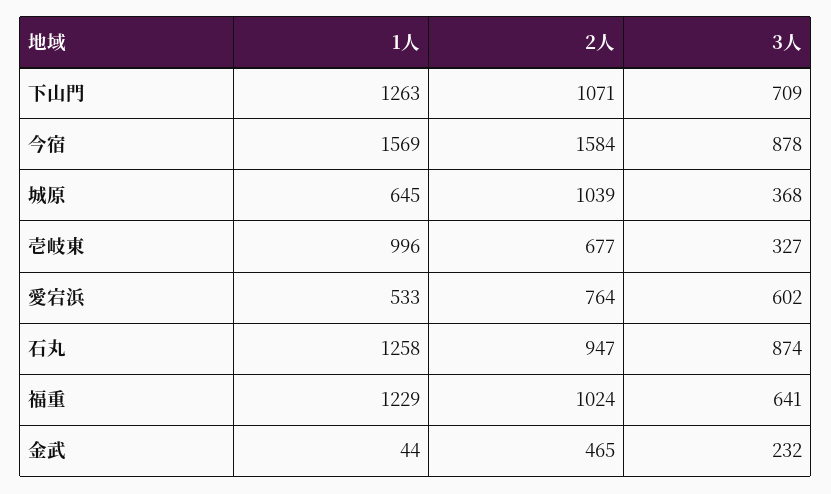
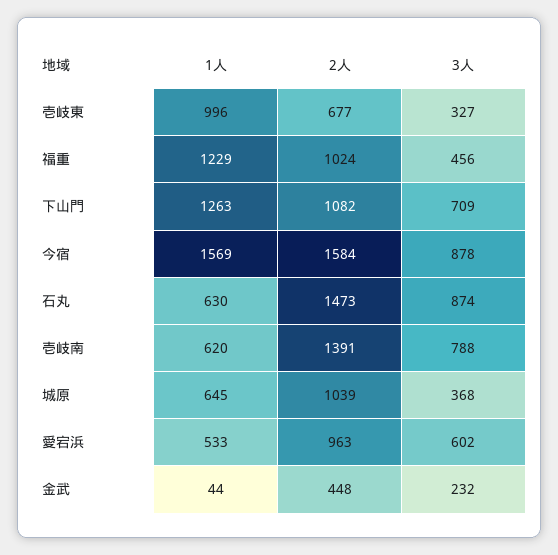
2人, 下山門: 1071 -> 1082
2人, 愛宕浜: 764 -> 963
1人, 石丸: 1258 -> 630
2人, 石丸: 947 -> 1473
3人, 福重: 641 -> 456
2人, 金武: 465 -> 448
1人, 壱岐南: none -> 620
2人, 壱岐南: none -> 1391
3人, 壱岐南: none -> 788

